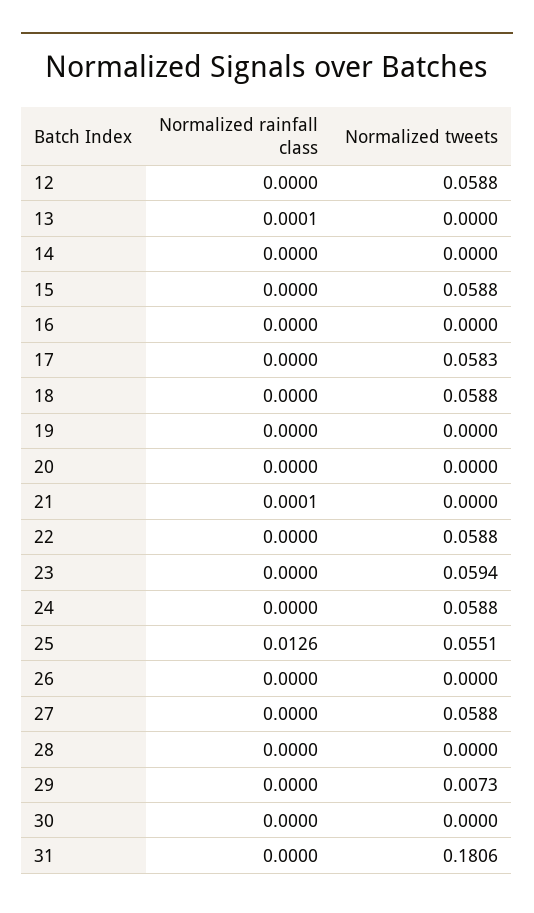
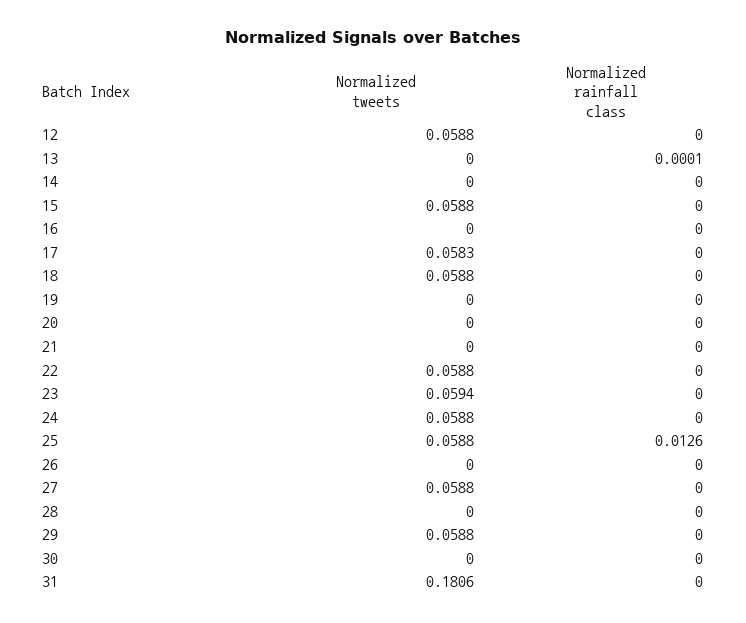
Normalized rainfall class, 21: 0.0001 -> 0
Normalized tweets, 25: 0.0551 -> 0.0588
Normalized tweets, 29: 0.0073 -> 0.0588

